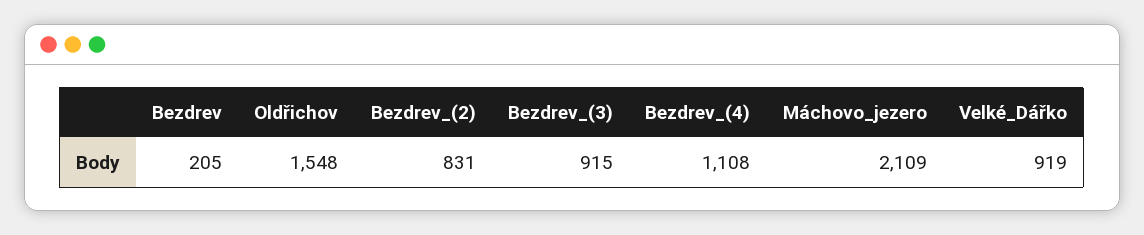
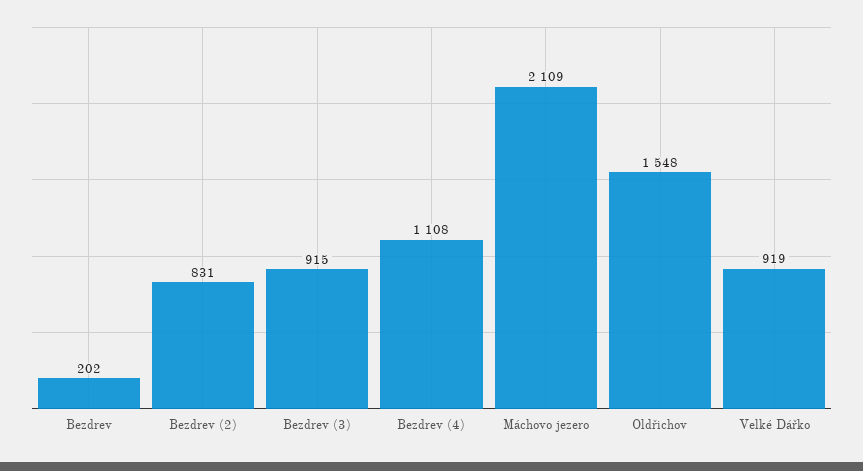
Bezdrev: 205 -> 202

